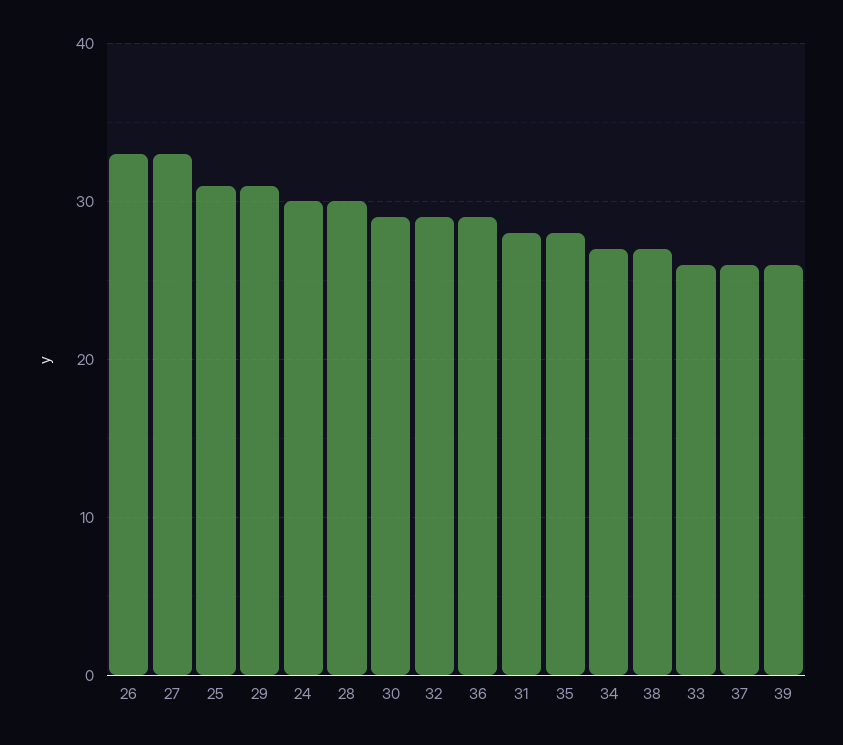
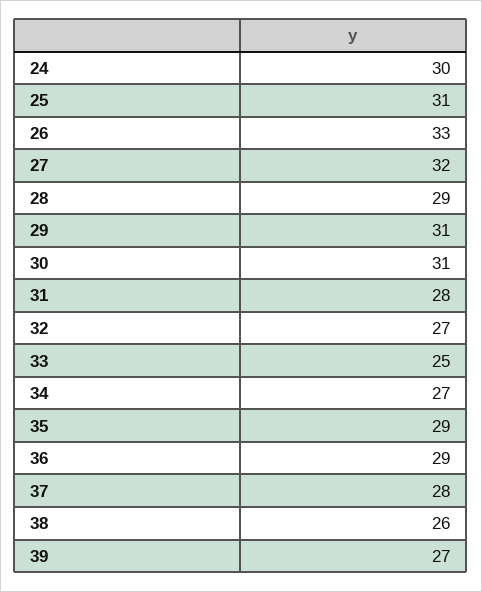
27: 33 -> 32
28: 30 -> 29
30: 29 -> 31
32: 29 -> 27
35: 28 -> 29
38: 27 -> 26
33: 26 -> 25
37: 26 -> 28
39: 26 -> 27

